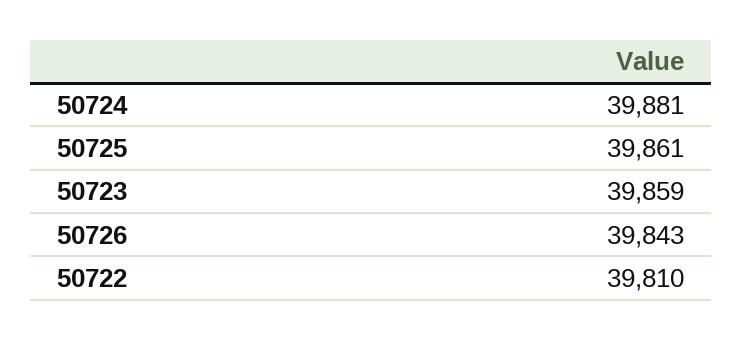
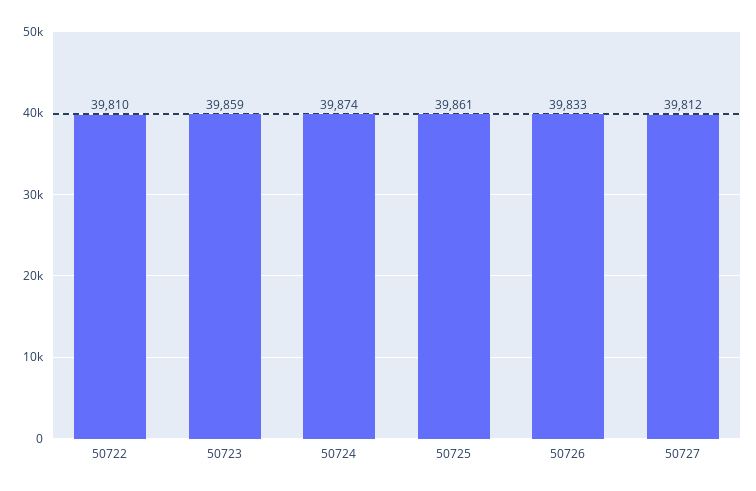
50724: 39881 -> 39874
50726: 39843 -> 39833
50727: none -> 39812

